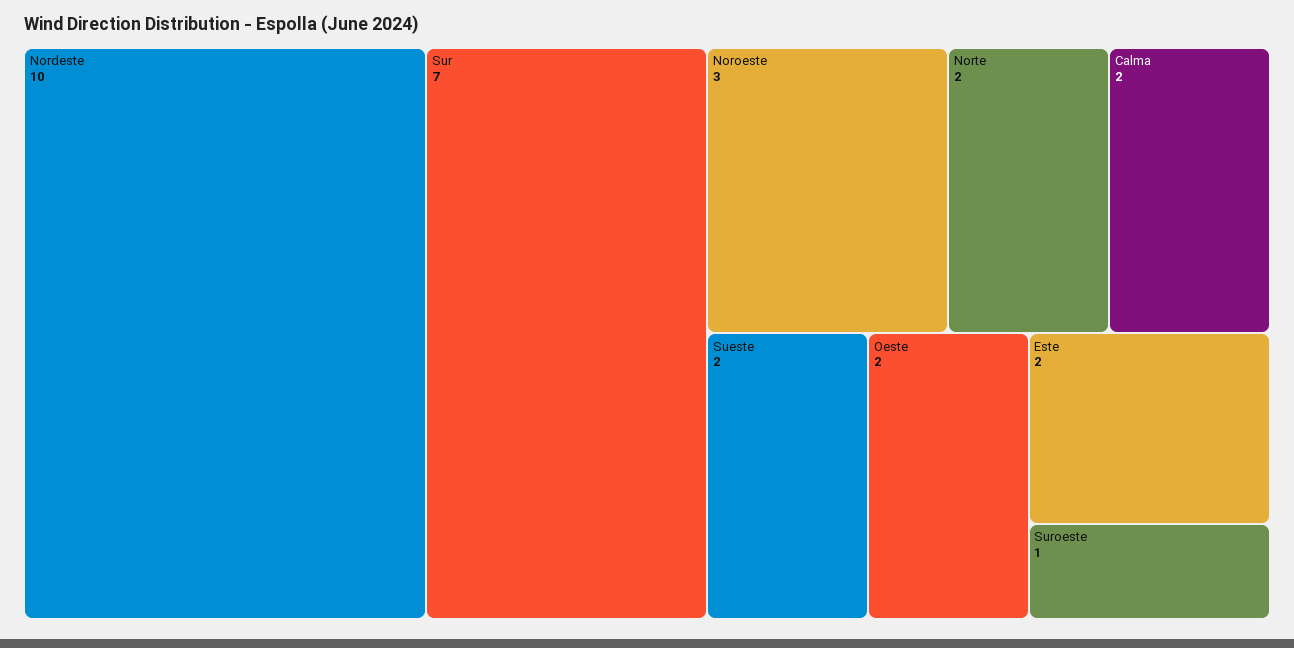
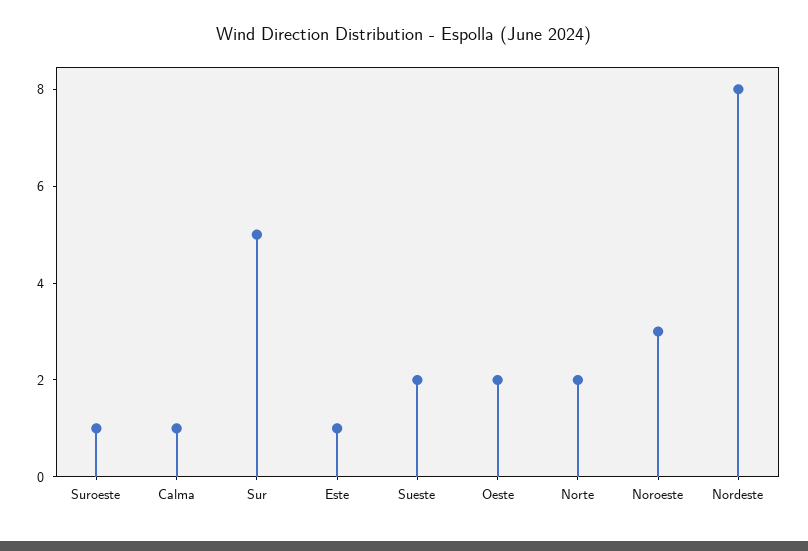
Nordeste: 10 -> 8
Sur: 7 -> 5
Calma: 2 -> 1
Este: 2 -> 1

